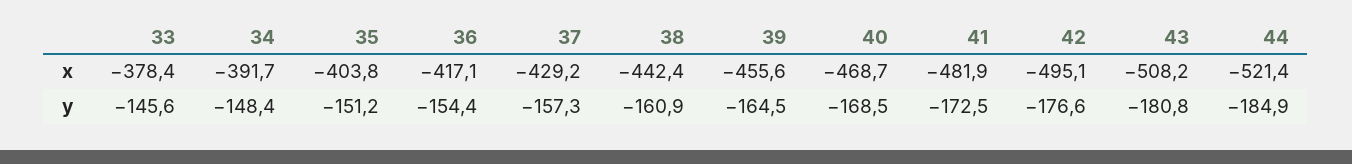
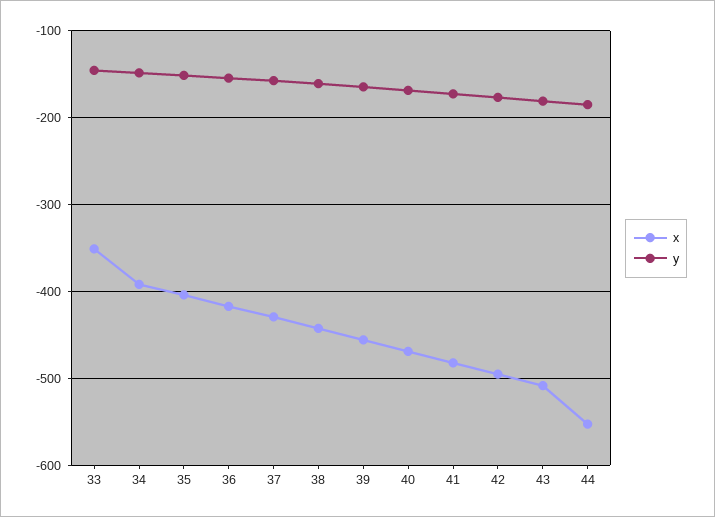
x, 33: -378.4 -> -350
x, 44: -521.4 -> -550

